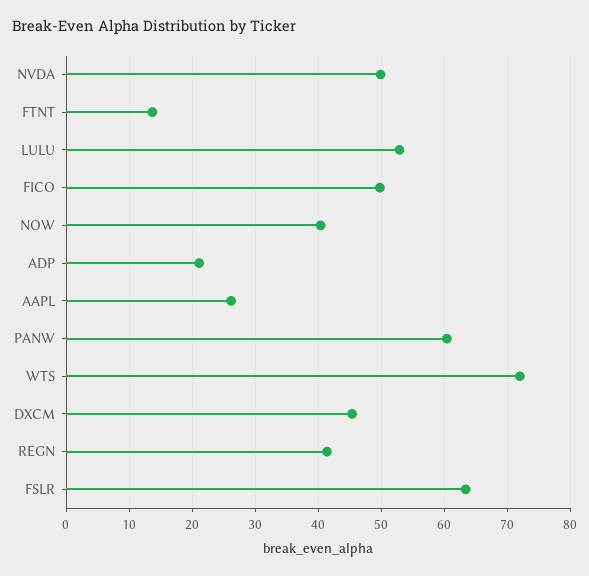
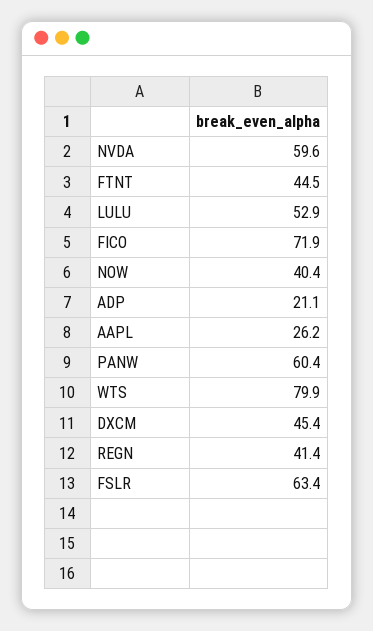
NVDA: 50 -> 59.6
FTNT: 14 -> 44.5
FICO: 50 -> 71.9
WTS: 72 -> 79.9

